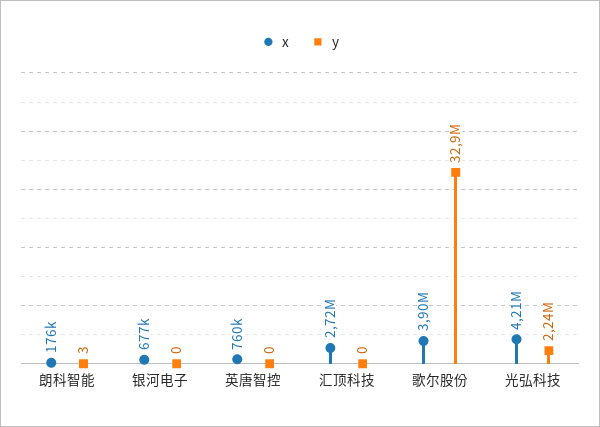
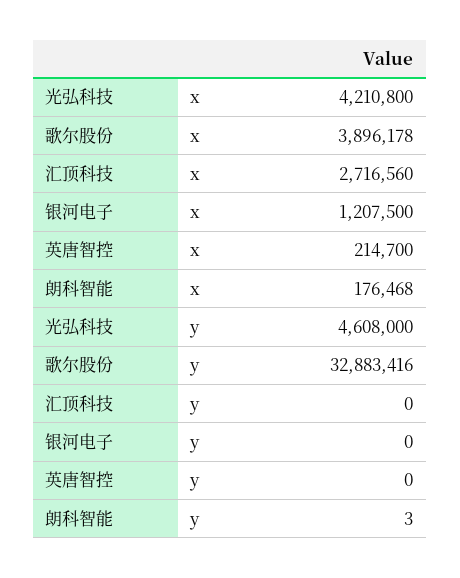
x, 银河电子: 677000 -> 1207500
x, 英唐智控: 760000 -> 214700
y, 光弘科技: 2240000 -> 4608000

